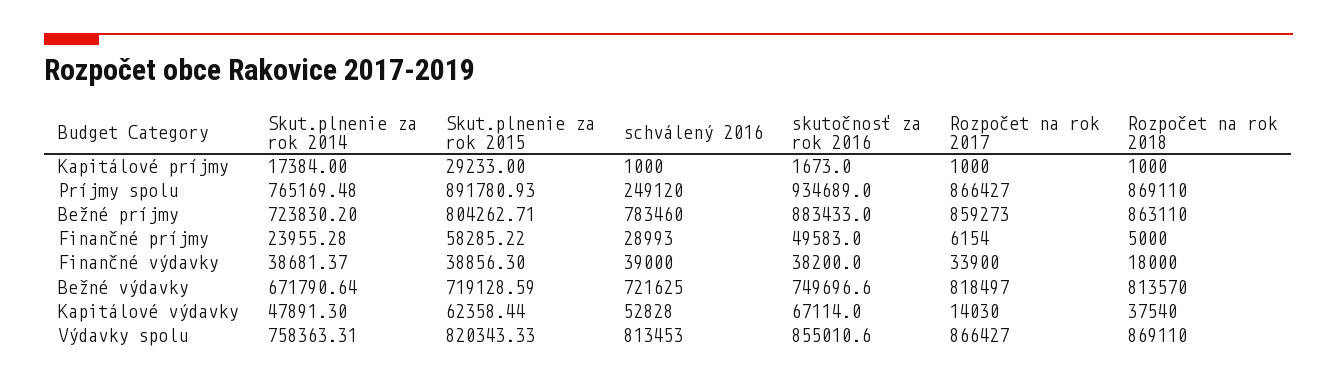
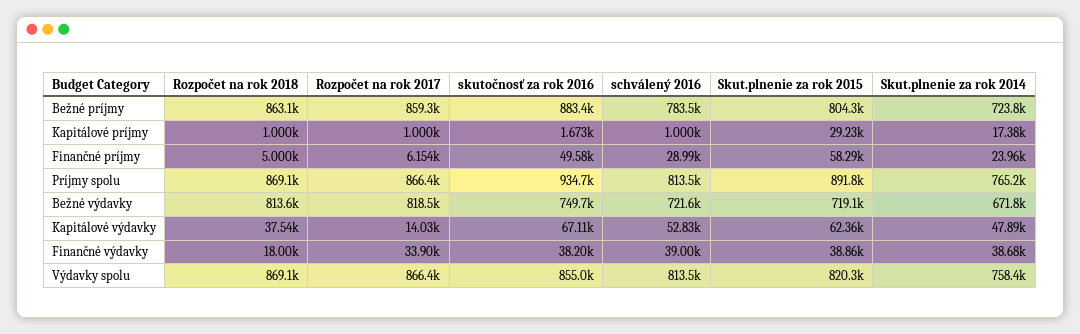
schválený 2016, Príjmy spolu: 249120 -> 813500

